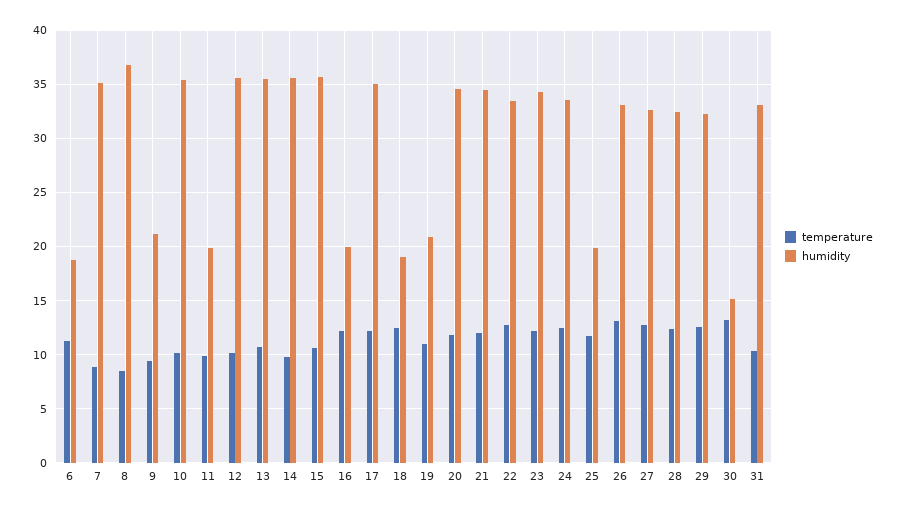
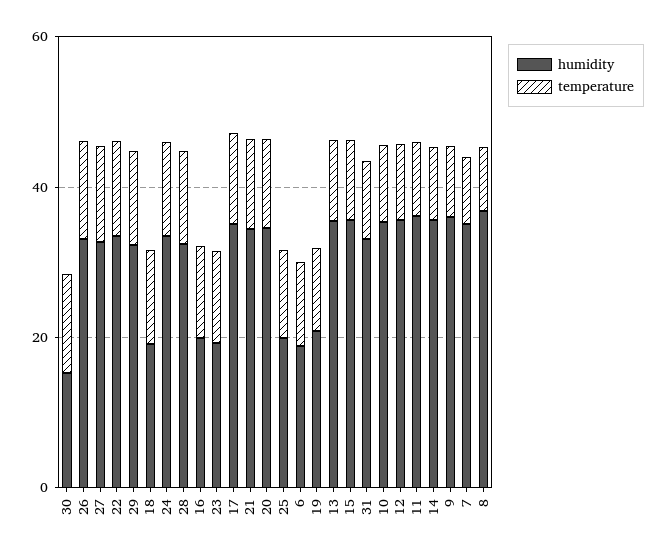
humidity, 9: 21 -> 35
humidity, 11: 20 -> 35
humidity, 23: 34 -> 20

